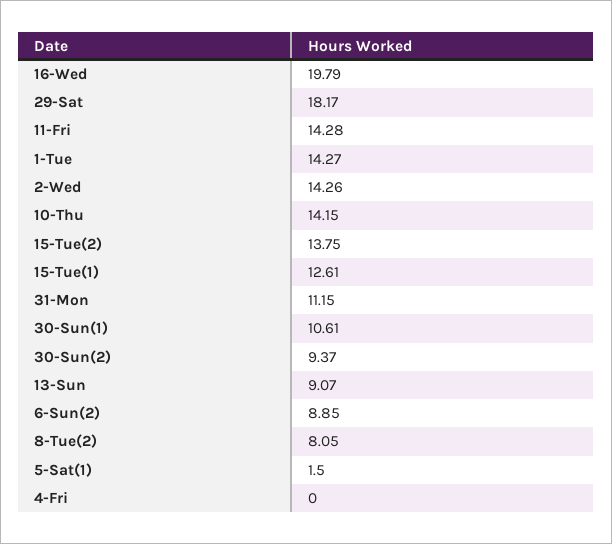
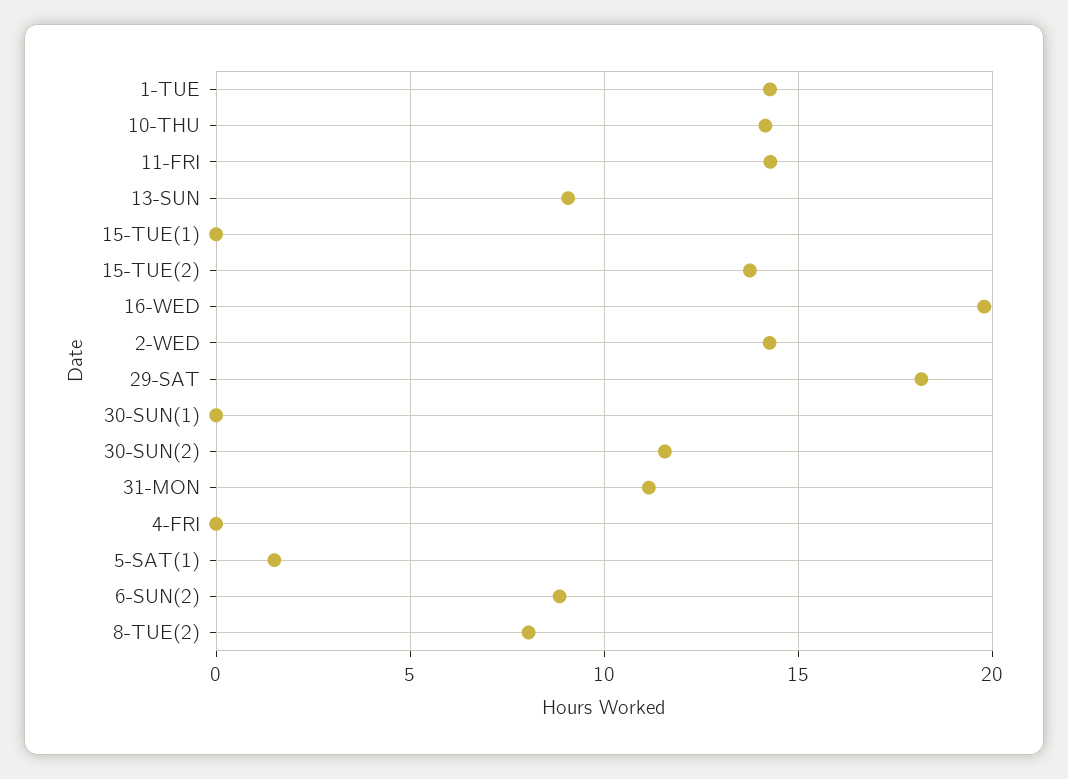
15-Tue(1): 12.61 -> 0
30-Sun(1): 10.61 -> 0
30-Sun(2): 9.37 -> 11.5

